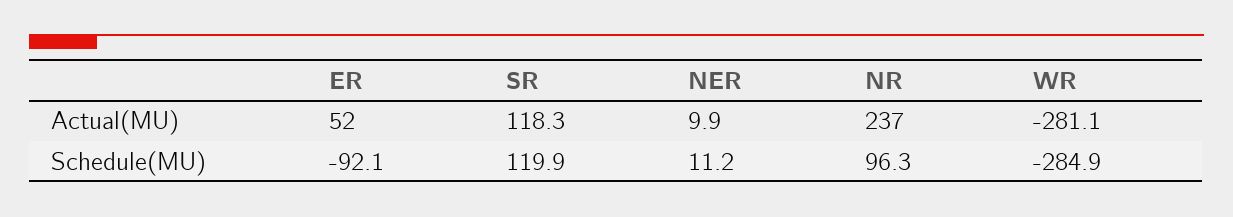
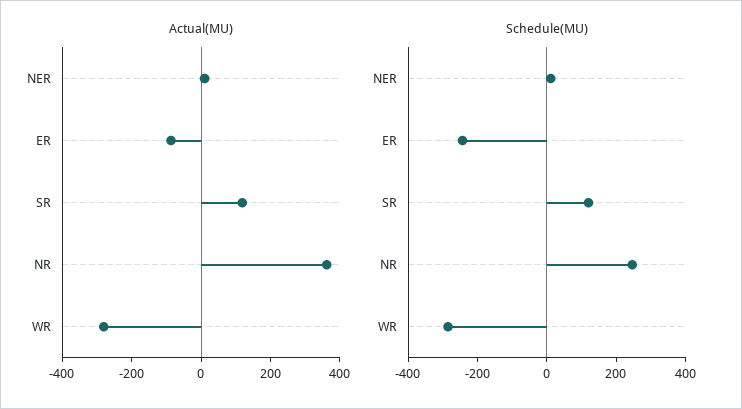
Actual(MU), ER: 52 -> -100
Actual(MU), NR: 237 -> 350
Schedule(MU), ER: -92.1 -> -250
Schedule(MU), NR: 96.3 -> 250

